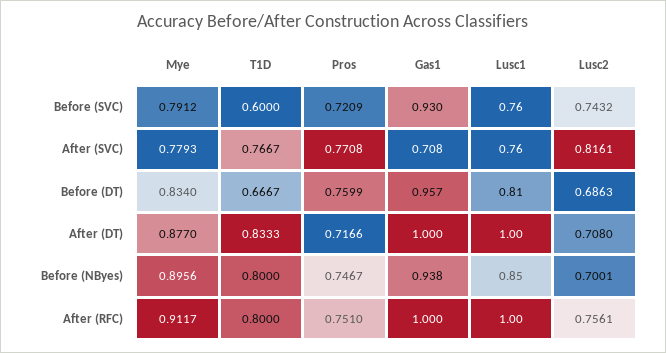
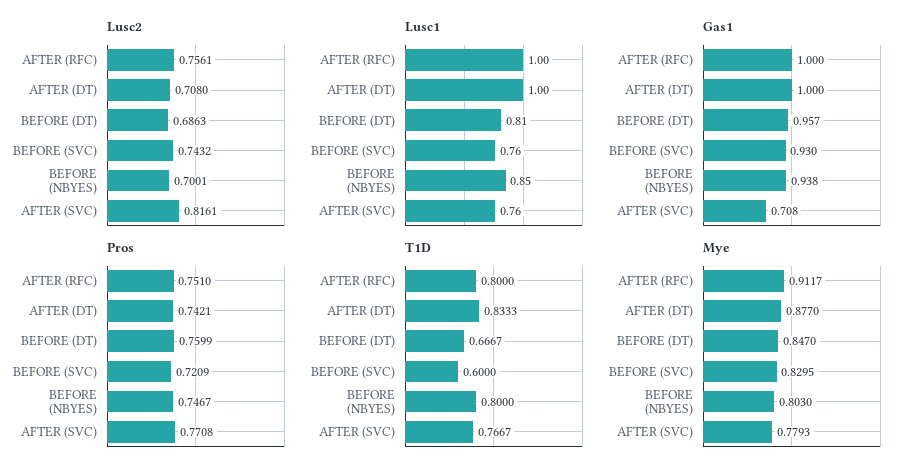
Mye, Before (SVC): 0.7912 -> 0.8295
Mye, Before (DT): 0.834 -> 0.847
Pros, After (DT): 0.7166 -> 0.7421
Mye, Before (NByes): 0.8956 -> 0.803

